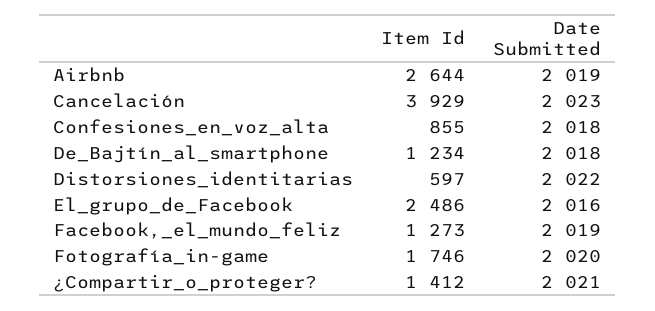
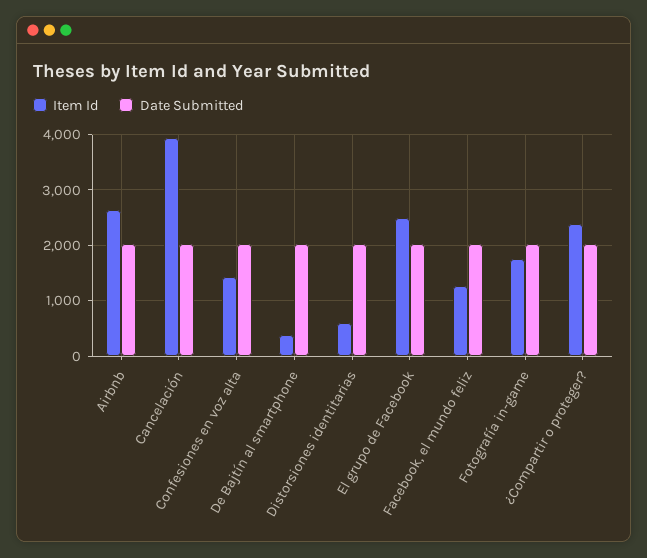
Item Id, Confesiones_en_voz_alta: 855 -> 1400
Item Id, De_Bajtín_al_smartphone: 1234 -> 400
Item Id, ¿Compartir_o_proteger?: 1412 -> 2400

